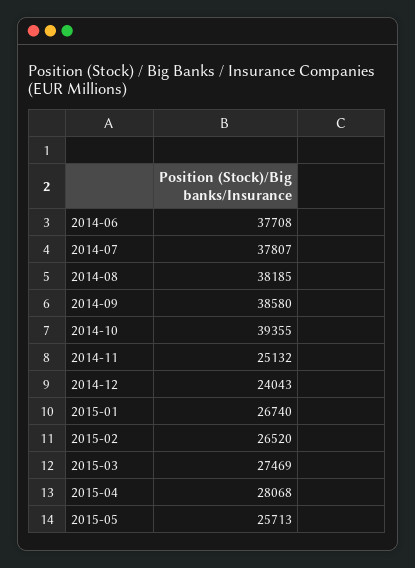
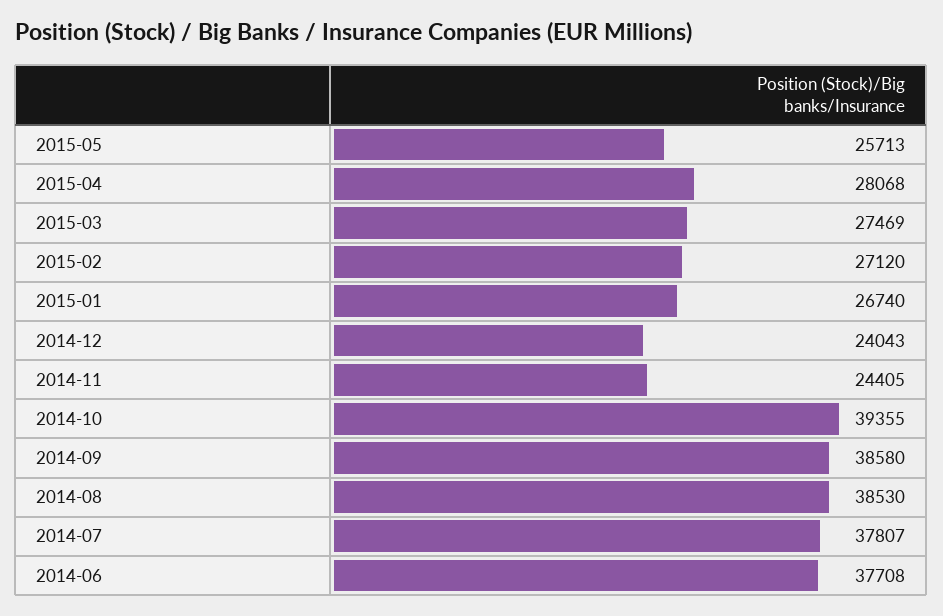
2014-08: 38185 -> 38530
2014-11: 25132 -> 24405
2015-02: 26520 -> 27120

